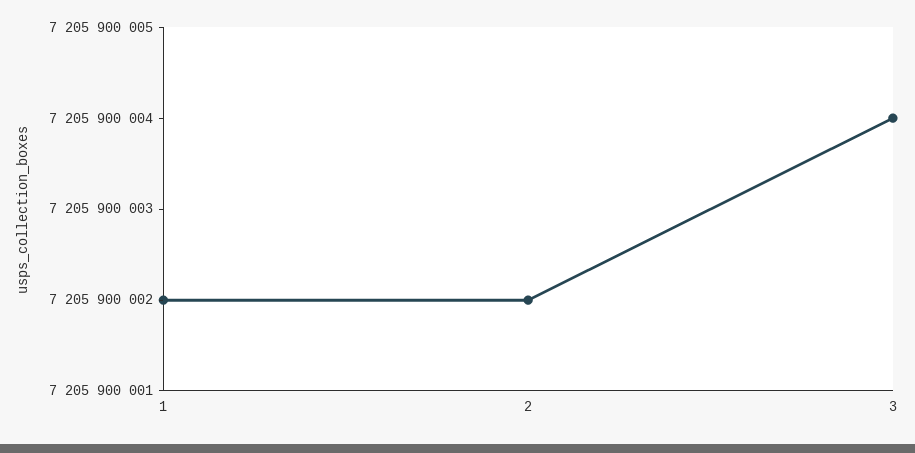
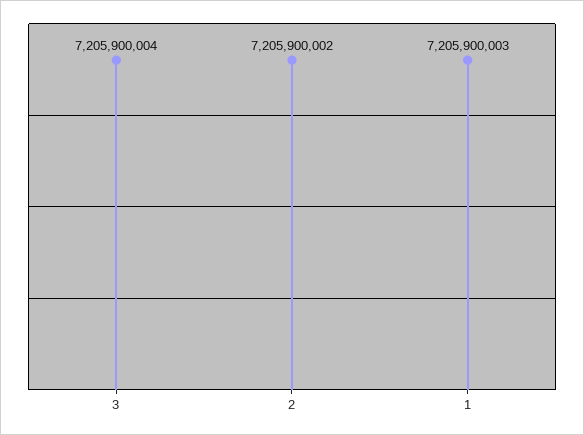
1: 7205900002 -> 7205900003

